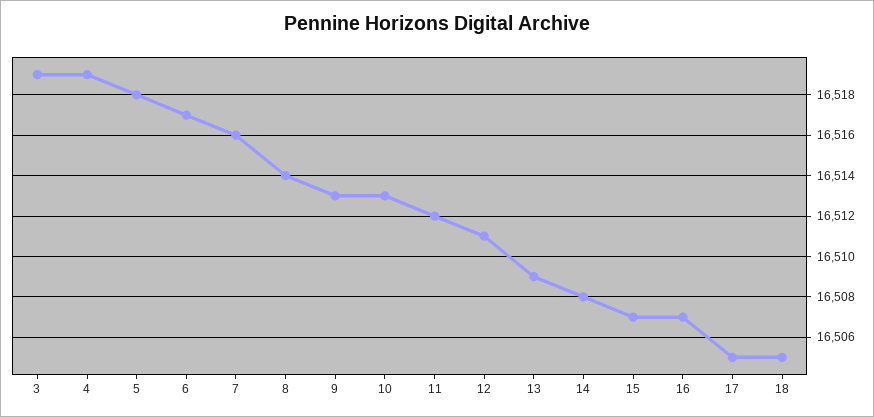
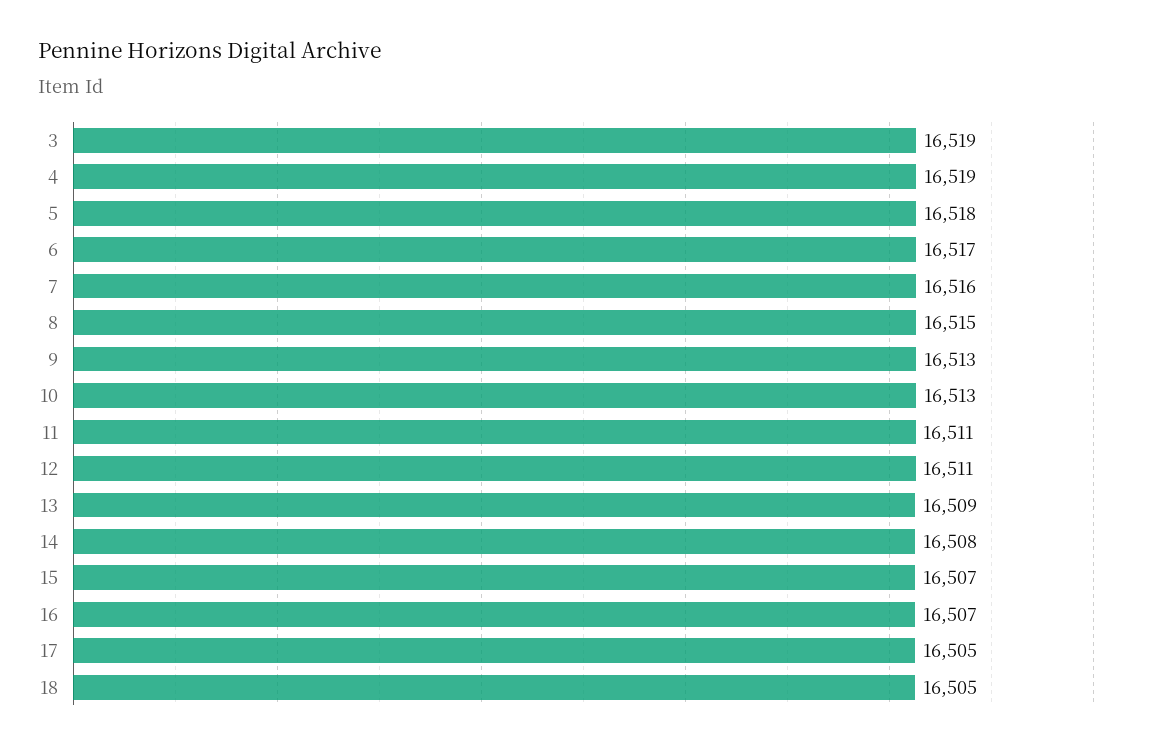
8: 16514 -> 16515
11: 16512 -> 16511

